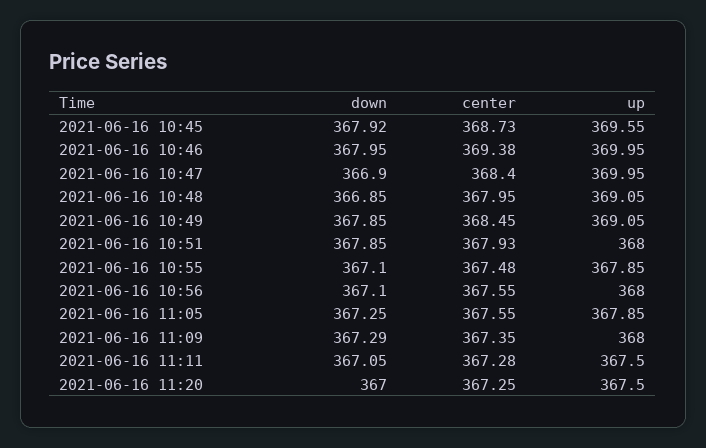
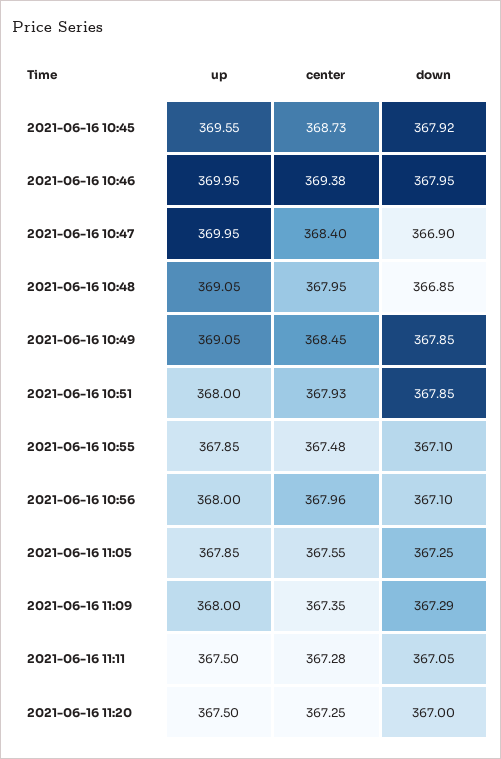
center, 2021-06-16 10:56: 367.55 -> 367.96

